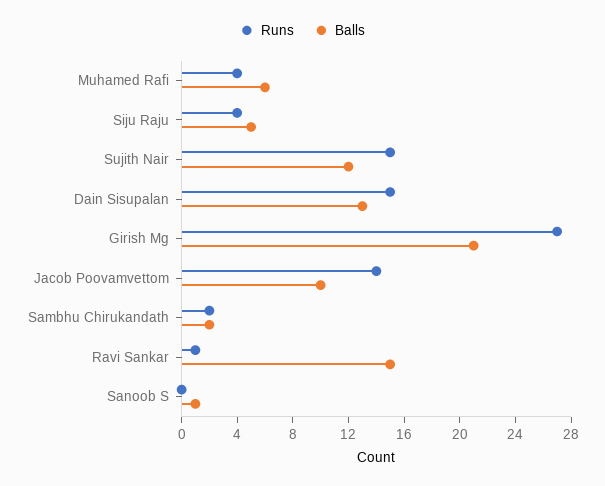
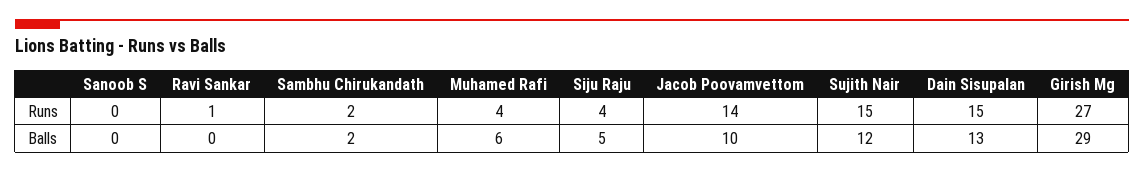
Balls, Girish Mg: 21 -> 29
Balls, Ravi Sankar: 15 -> 0
Balls, Sanoob S: 1 -> 0

